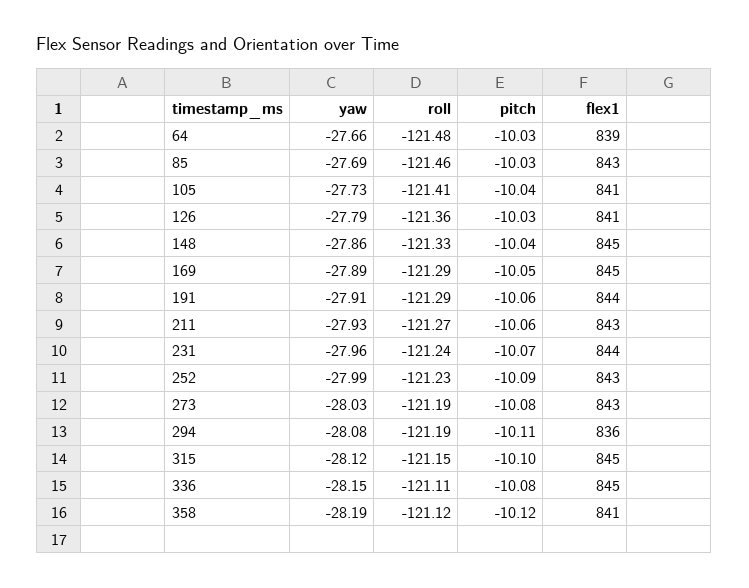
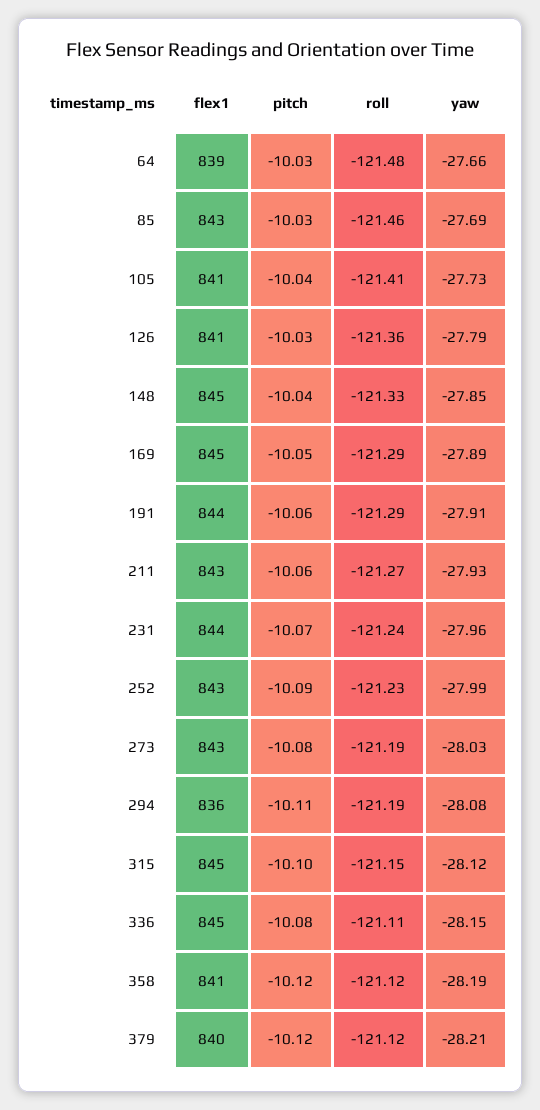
yaw, 148: -27.86 -> -27.85
flex1, 379: none -> 840
pitch, 379: none -> -10.12
roll, 379: none -> -121.12
yaw, 379: none -> -28.21

